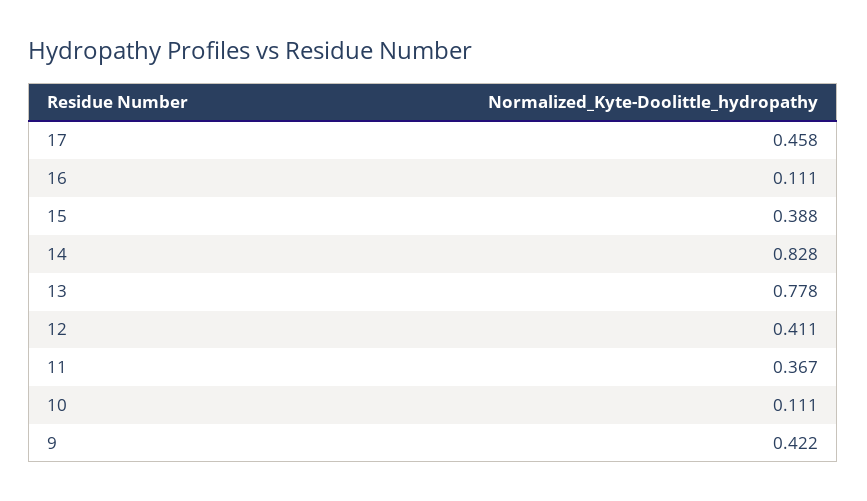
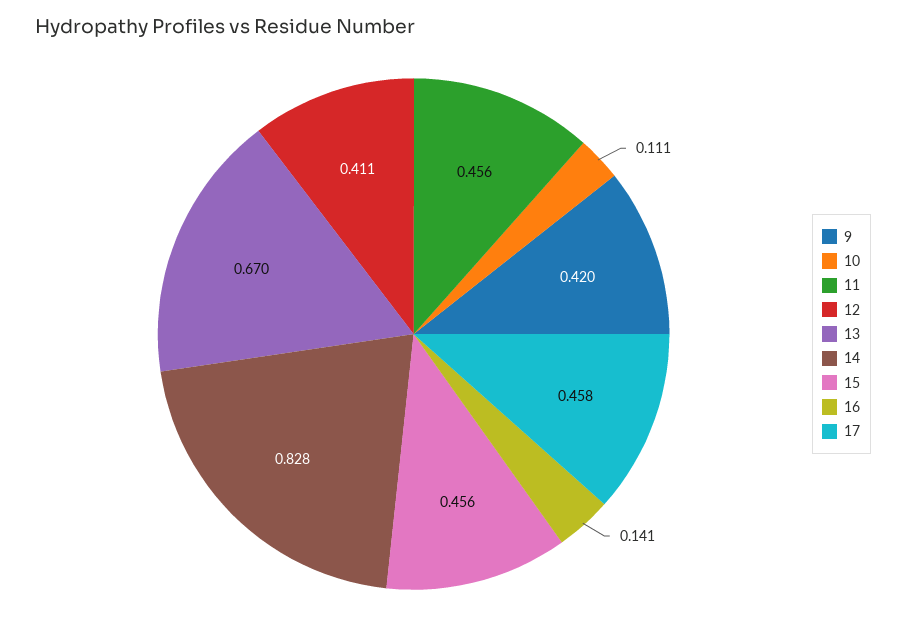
16: 0.111 -> 0.141
15: 0.388 -> 0.456
13: 0.778 -> 0.67
11: 0.367 -> 0.456
9: 0.422 -> 0.42

